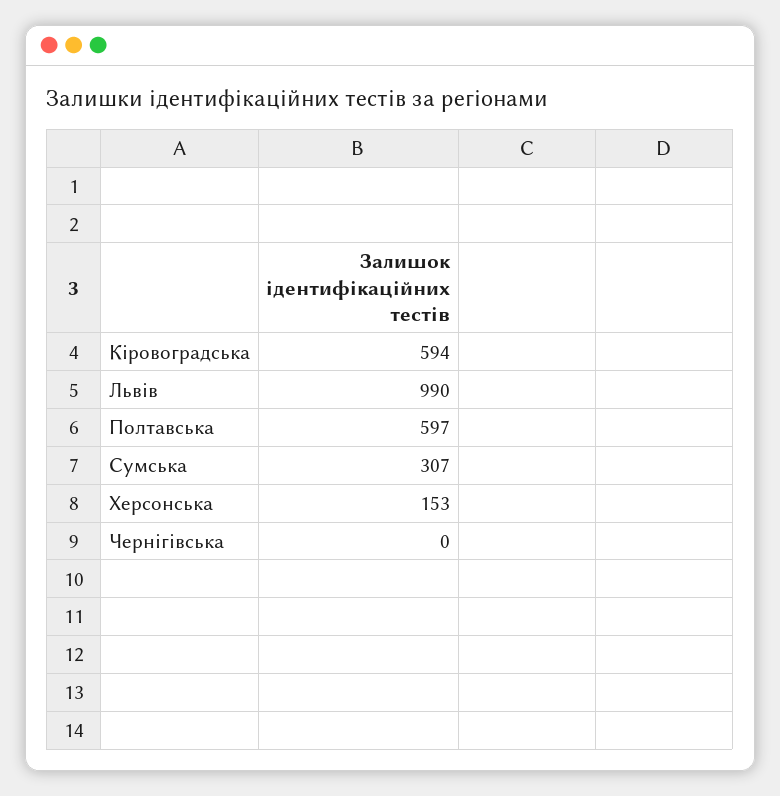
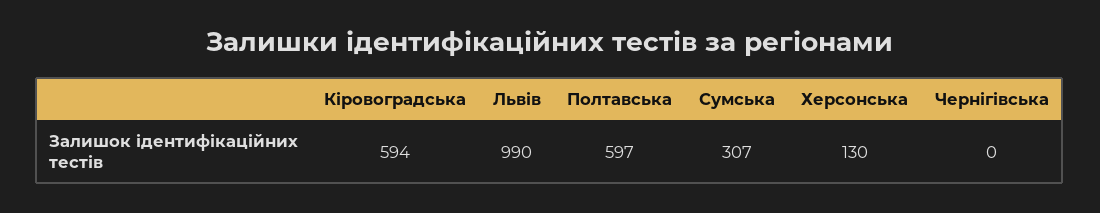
Херсонська: 153 -> 130

